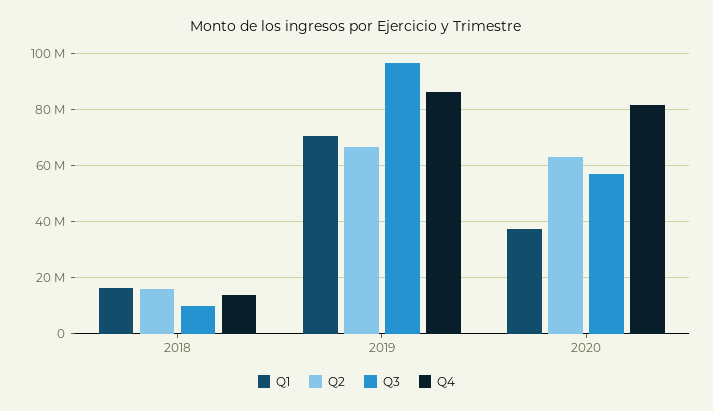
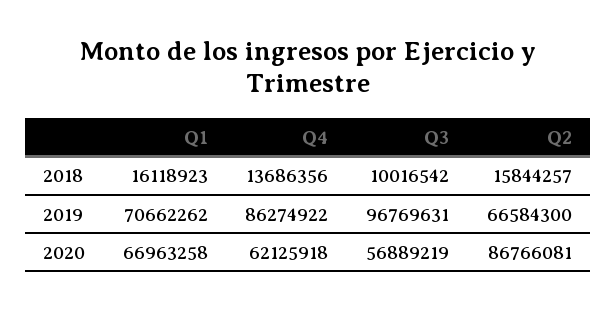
Q1, 2020: 37500000 -> 66963258
Q2, 2020: 62500000 -> 86766081
Q4, 2020: 82500000 -> 62125918

